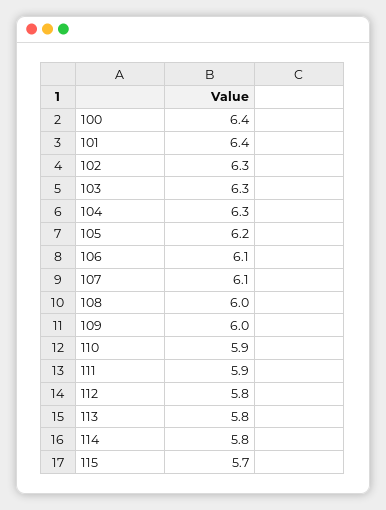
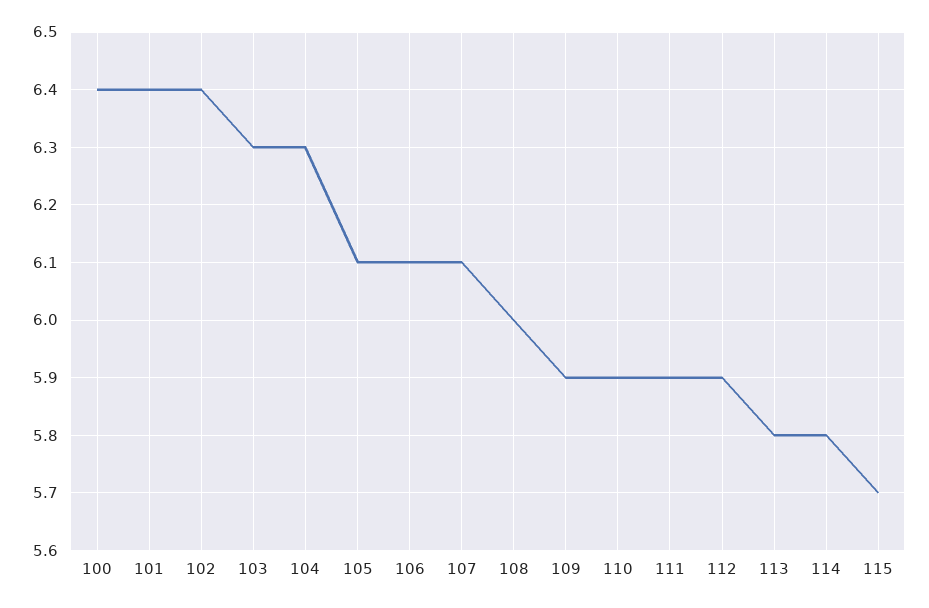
102: 6.3 -> 6.4
105: 6.2 -> 6.1
109: 6 -> 5.9
112: 5.8 -> 5.9

